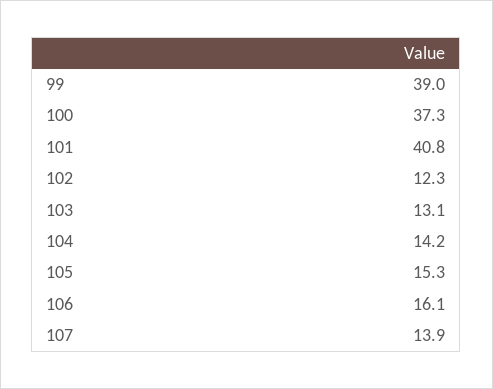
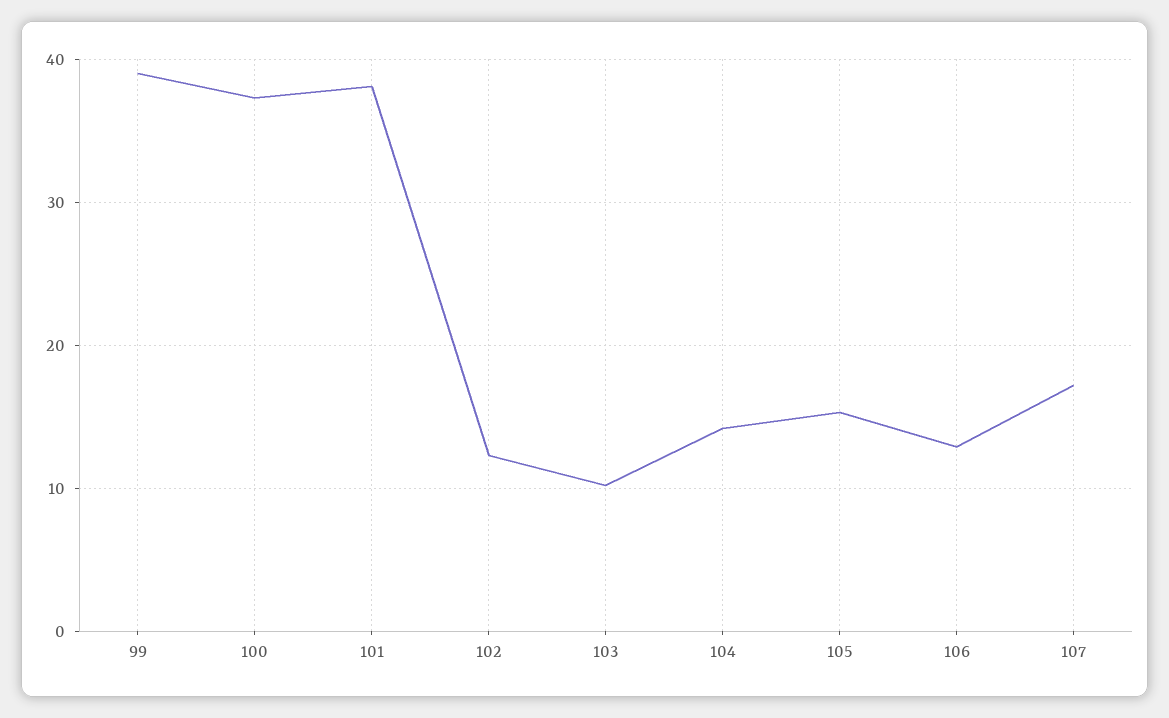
101: 40.8 -> 38
103: 13.1 -> 10
106: 16.1 -> 13
107: 13.9 -> 17

